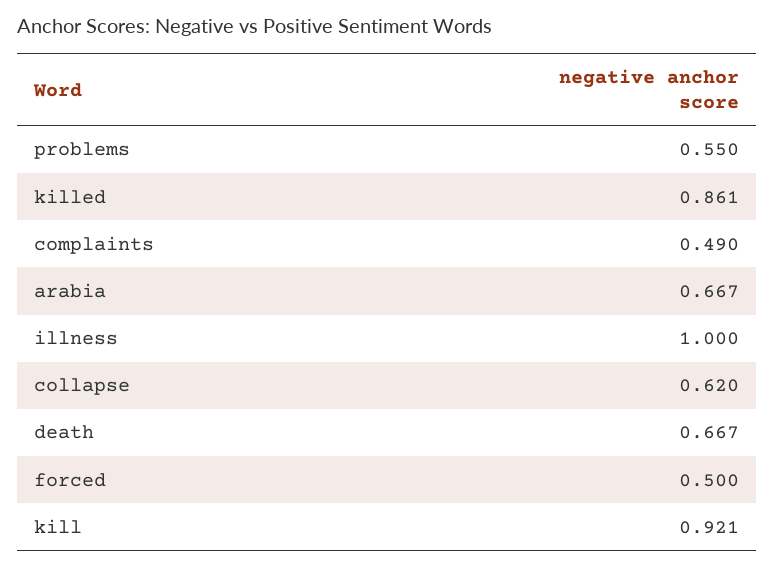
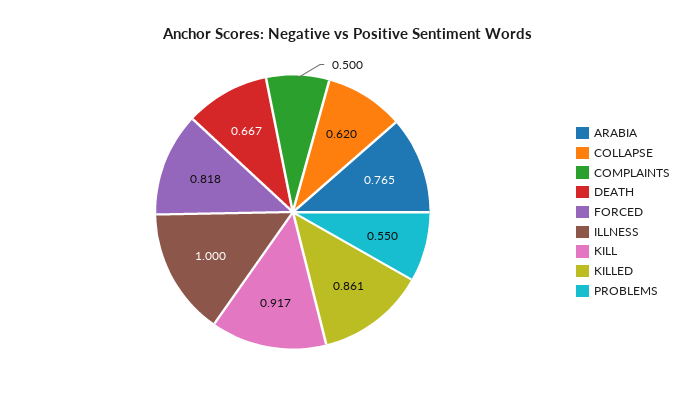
complaints: 0.49 -> 0.5
arabia: 0.667 -> 0.765
forced: 0.5 -> 0.818
kill: 0.921 -> 0.917

